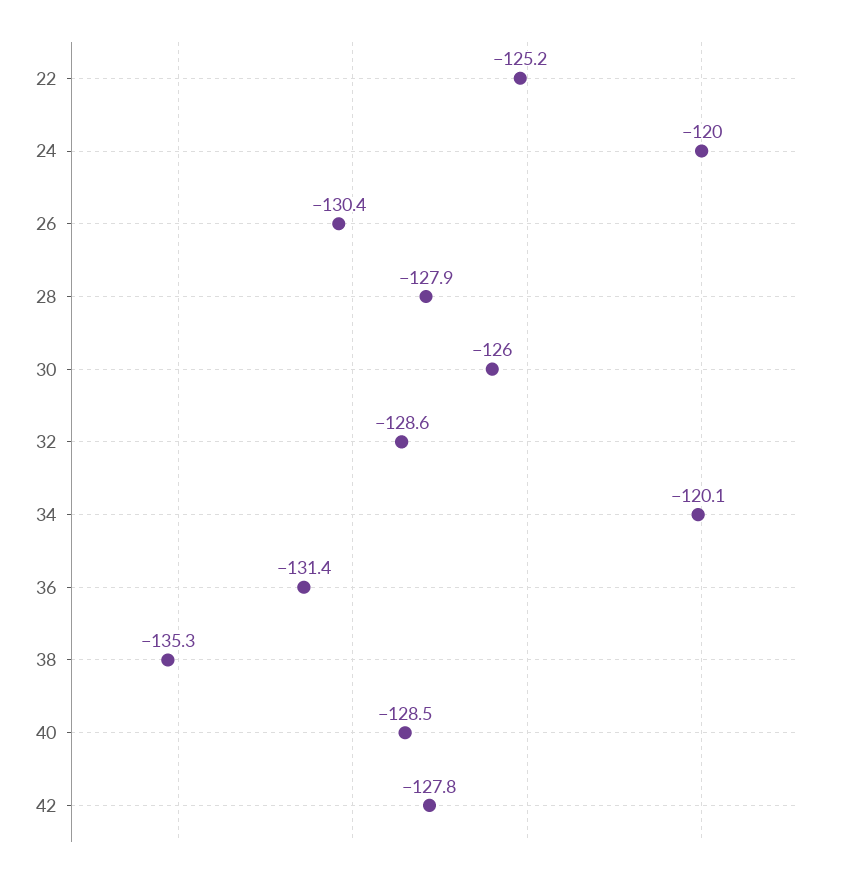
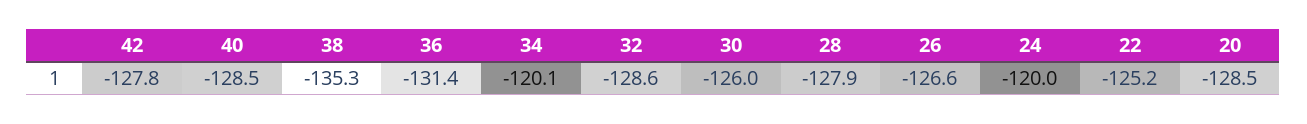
26: -130.4 -> -126.6
20: none -> -128.5

